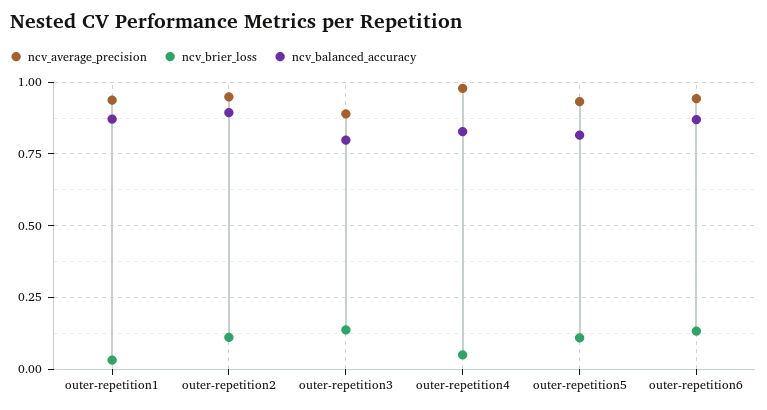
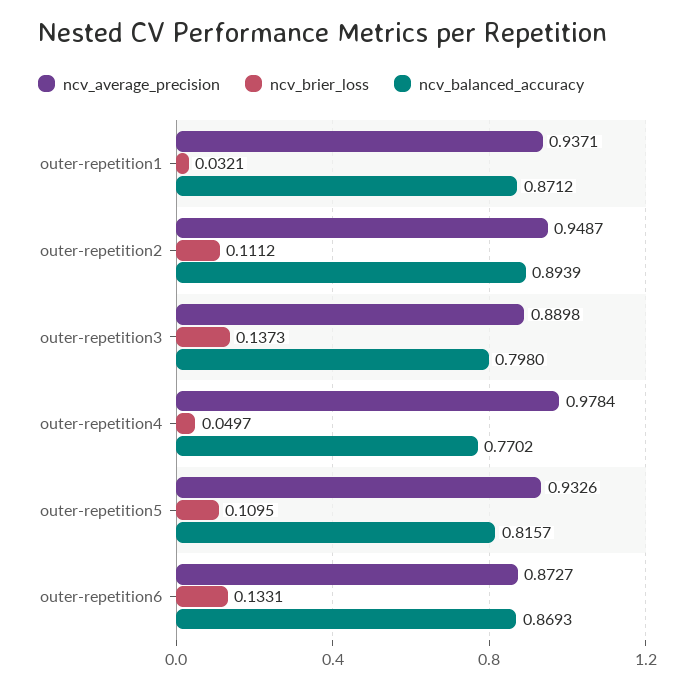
ncv_balanced_accuracy, outer-repetition4: 0.825 -> 0.7702
ncv_average_precision, outer-repetition6: 0.95 -> 0.8727

